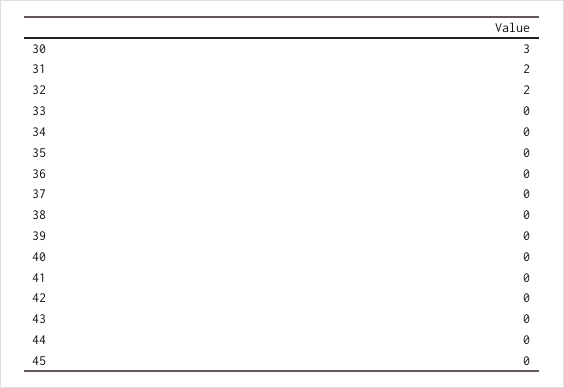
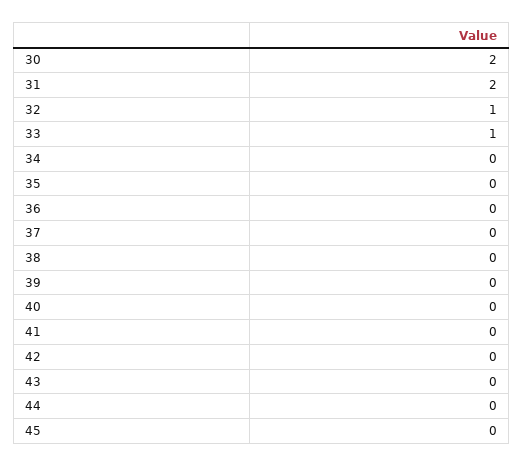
30: 3 -> 2
32: 2 -> 1
33: 0 -> 1

